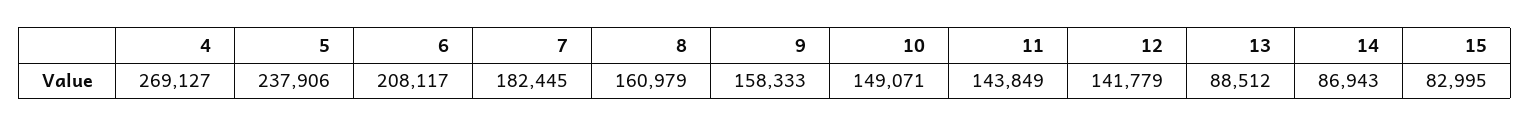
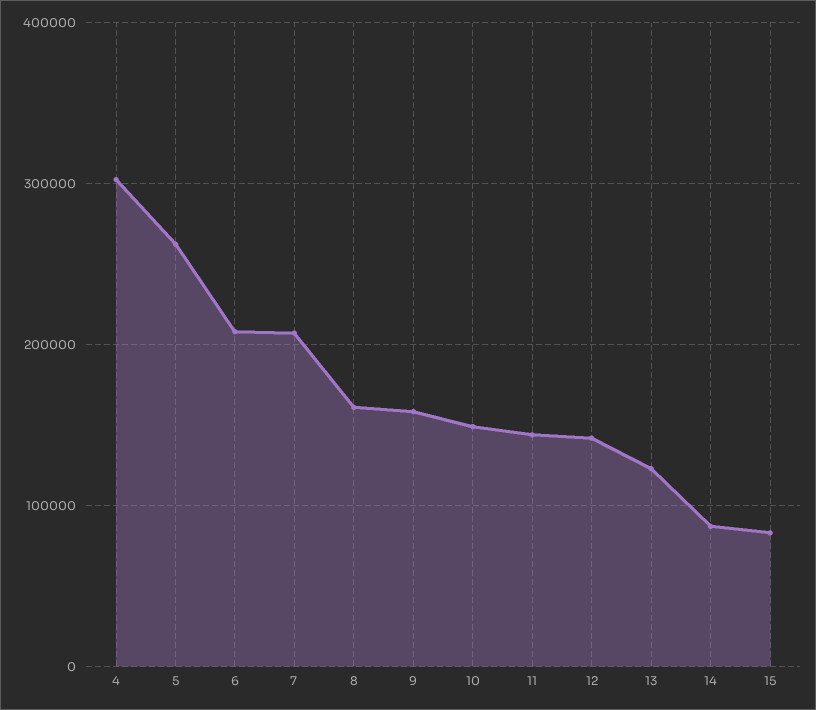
4: 269127 -> 300000
5: 237906 -> 260000
7: 182445 -> 210000
13: 88512 -> 120000

